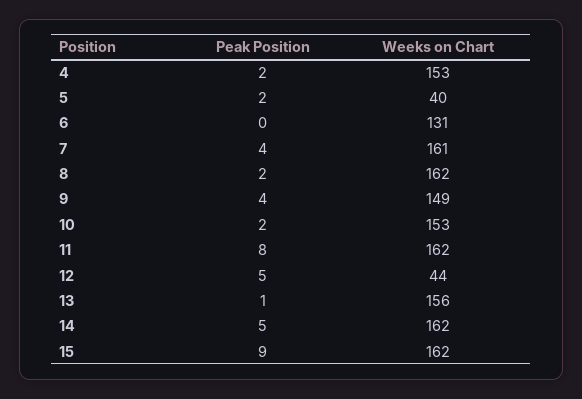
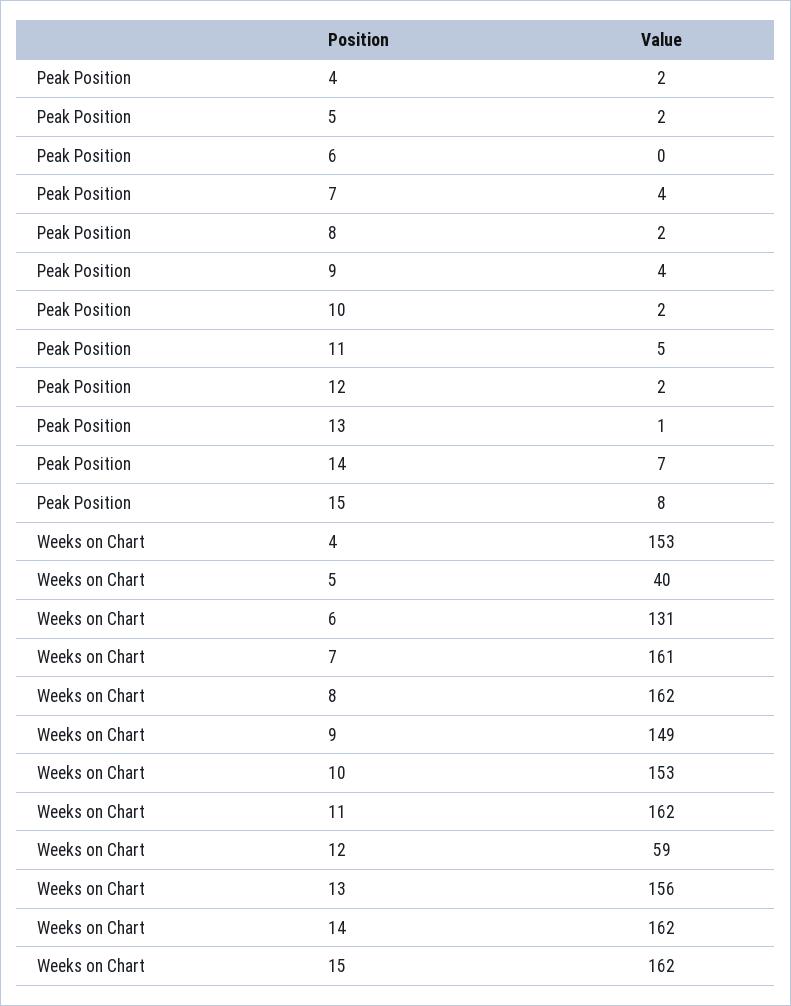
Peak Position, 11: 8 -> 5
Peak Position, 12: 5 -> 2
Weeks on Chart, 12: 44 -> 59
Peak Position, 14: 5 -> 7
Peak Position, 15: 9 -> 8

